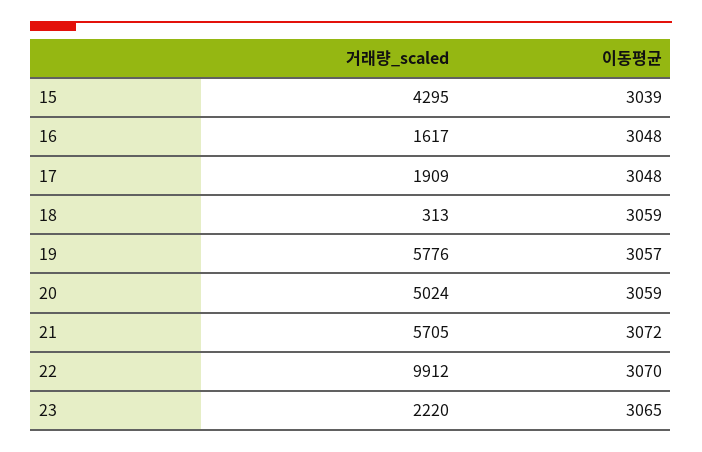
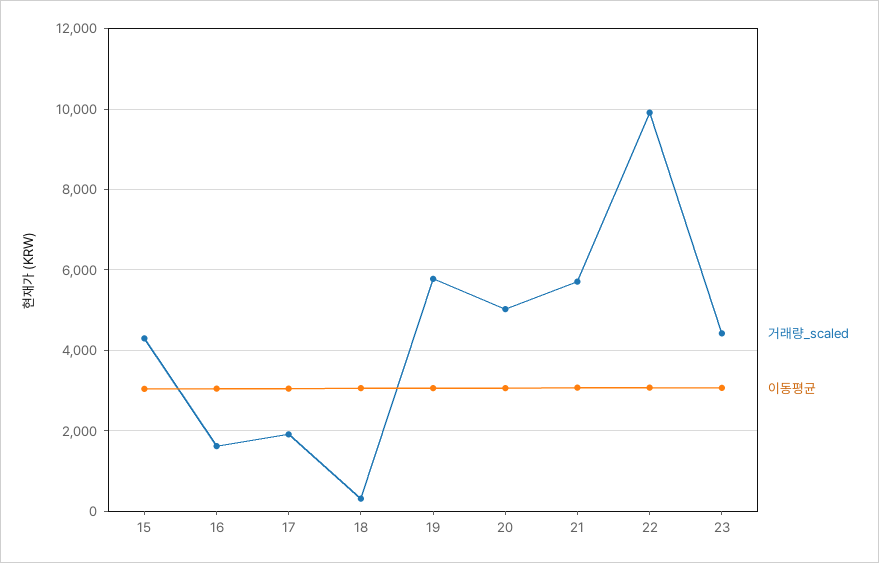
거래량_scaled, 23: 2220 -> 4400

